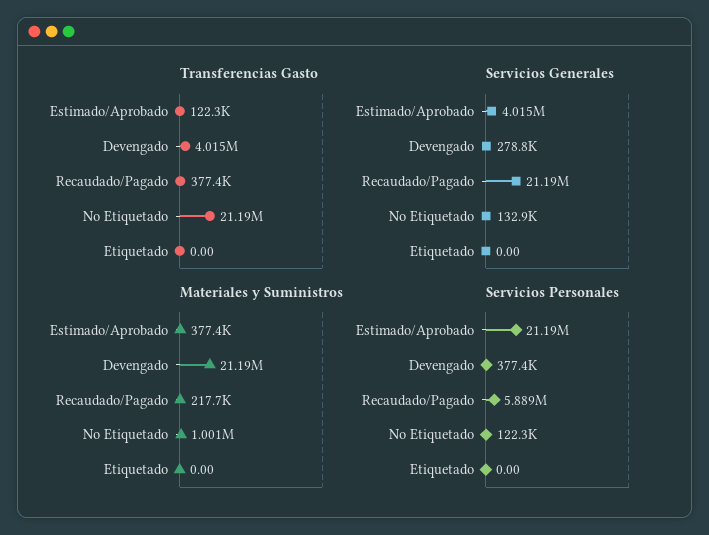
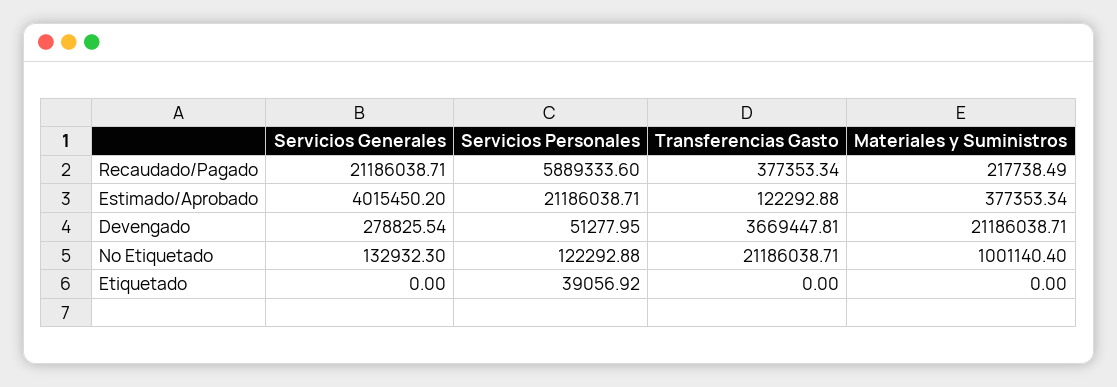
Transferencias Gasto, Devengado: 4015000 -> 3669447.81
Servicios Personales, Devengado: 377400 -> 51277.95
Servicios Personales, Etiquetado: 0 -> 39056.92

